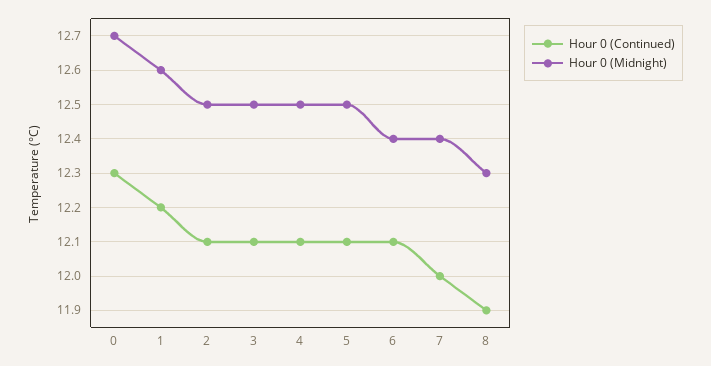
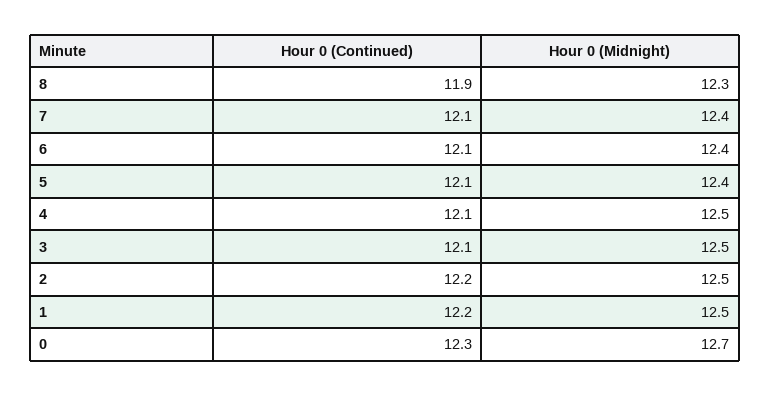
Hour 0 (Midnight), 1: 12.6 -> 12.5
Hour 0 (Continued), 2: 12.1 -> 12.2
Hour 0 (Midnight), 5: 12.5 -> 12.4
Hour 0 (Continued), 7: 12 -> 12.1

